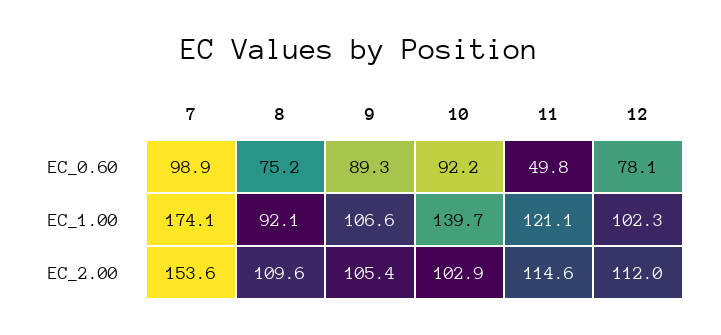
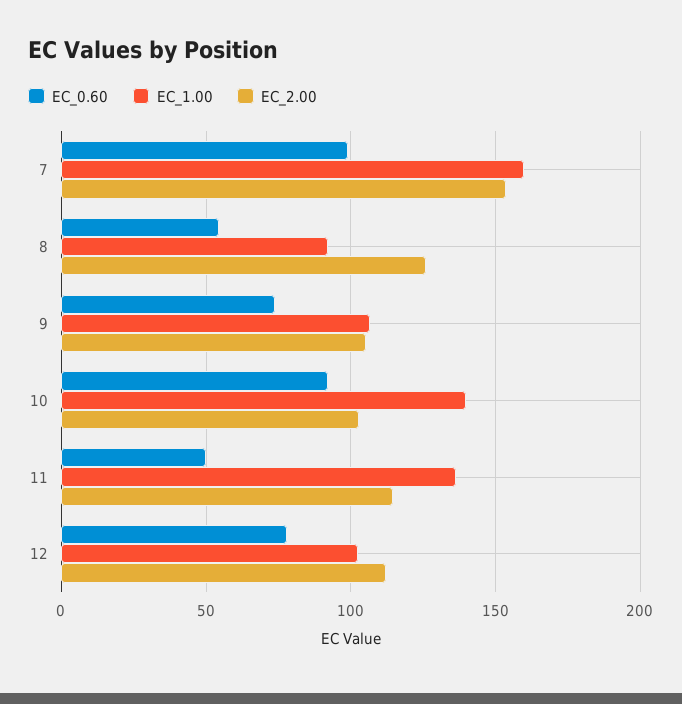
EC_0.60, 8: 75.2 -> 55
EC_0.60, 9: 89.3 -> 75
EC_1.00, 7: 174.1 -> 160
EC_1.00, 11: 121.1 -> 135
EC_2.00, 8: 109.6 -> 125

